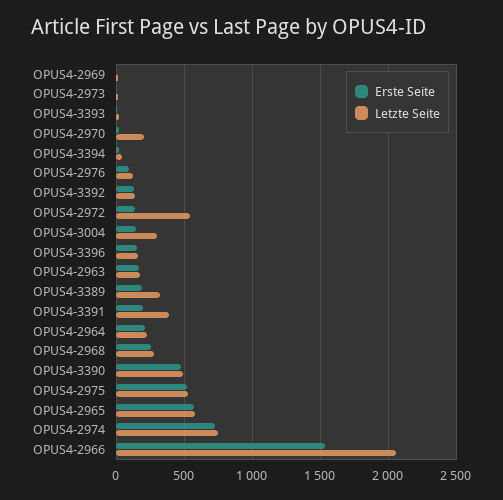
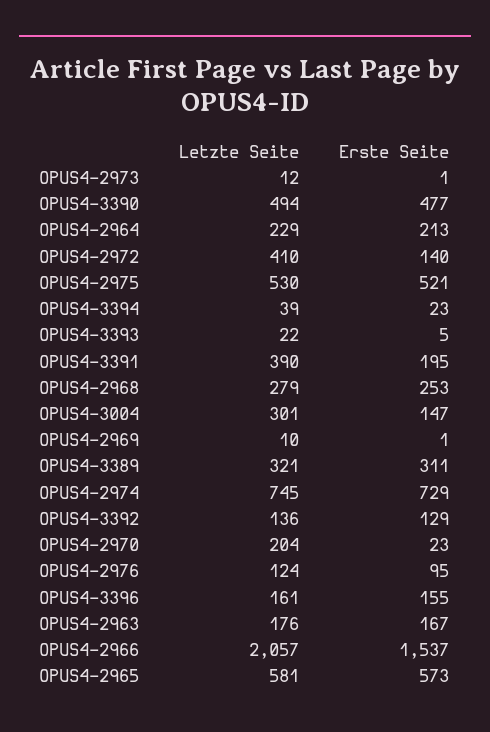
Letzte Seite, OPUS4-2972: 550 -> 410
Erste Seite, OPUS4-3389: 200 -> 311

